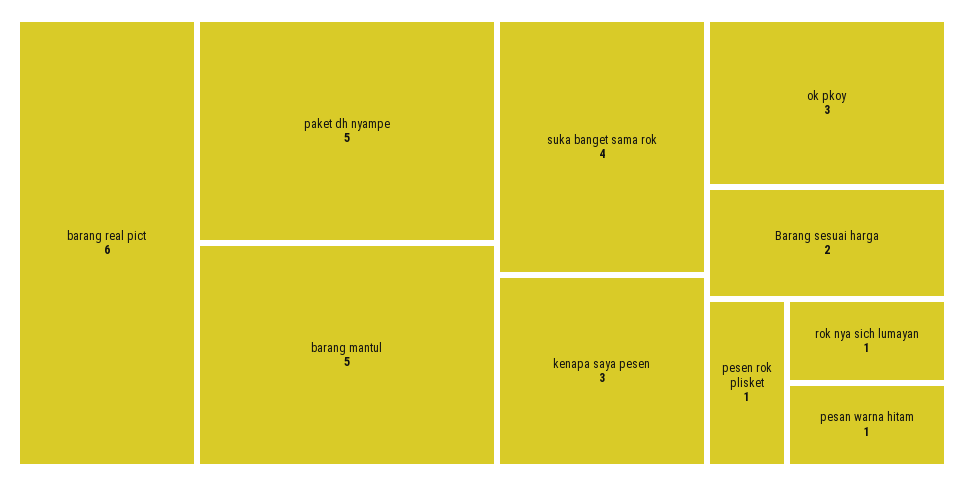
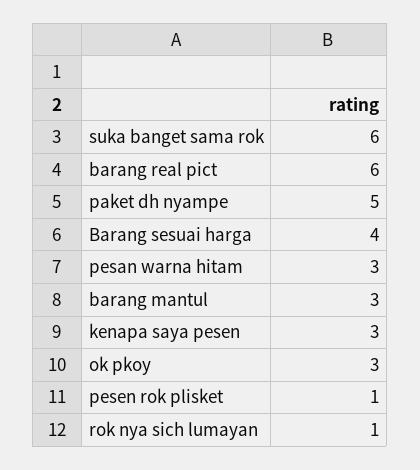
barang mantul: 5 -> 3
suka banget sama rok: 4 -> 6
Barang sesuai harga: 2 -> 4
pesan warna hitam: 1 -> 3

